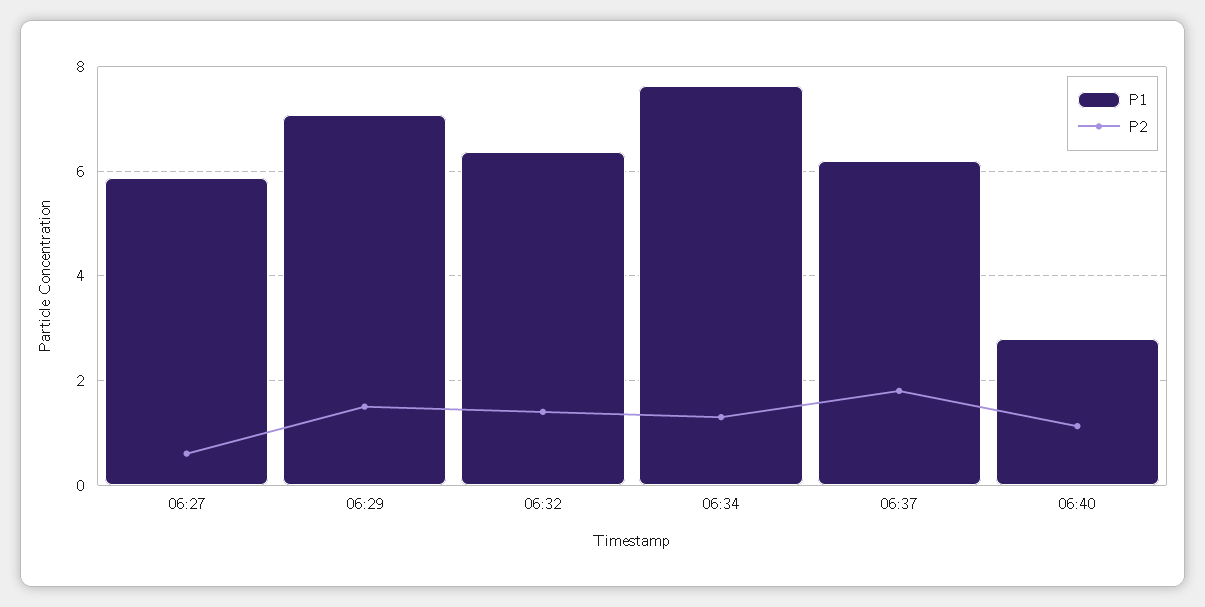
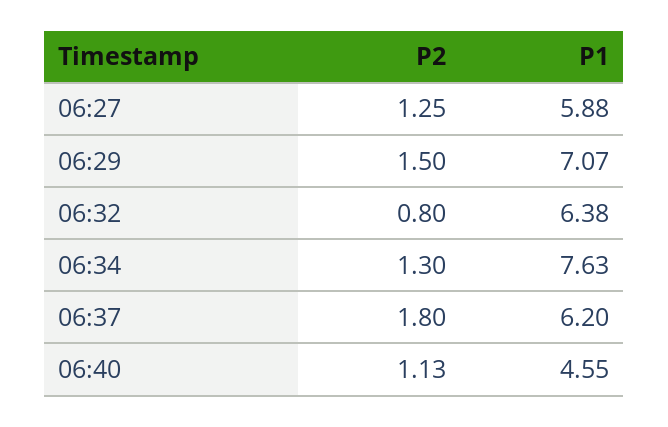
P2, 06:27: 0.6 -> 1.25
P2, 06:32: 1.4 -> 0.8
P1, 06:40: 2.8 -> 4.55

